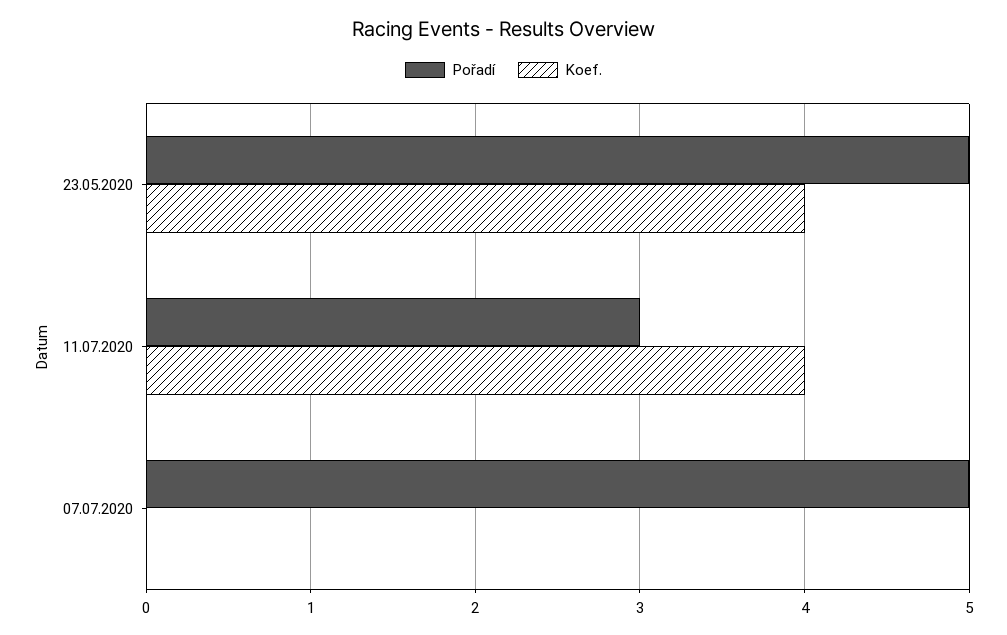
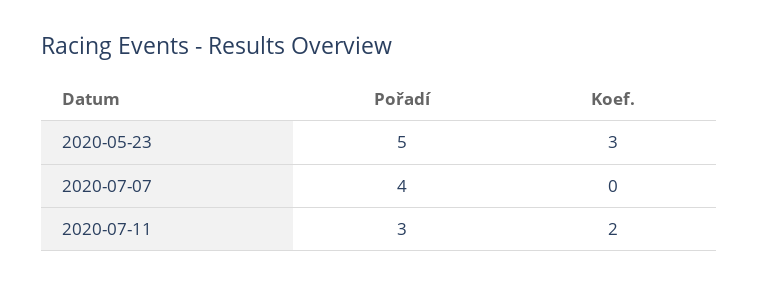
Koef., 23.05.2020: 4 -> 3
Koef., 11.07.2020: 4 -> 2
Pořadí, 07.07.2020: 5 -> 4

